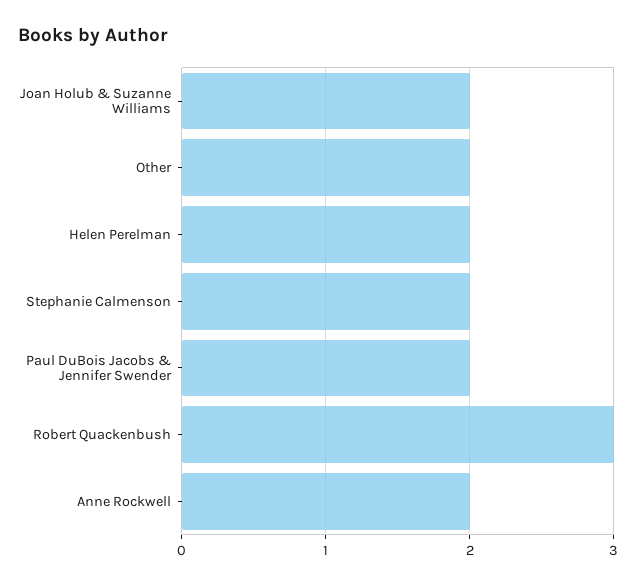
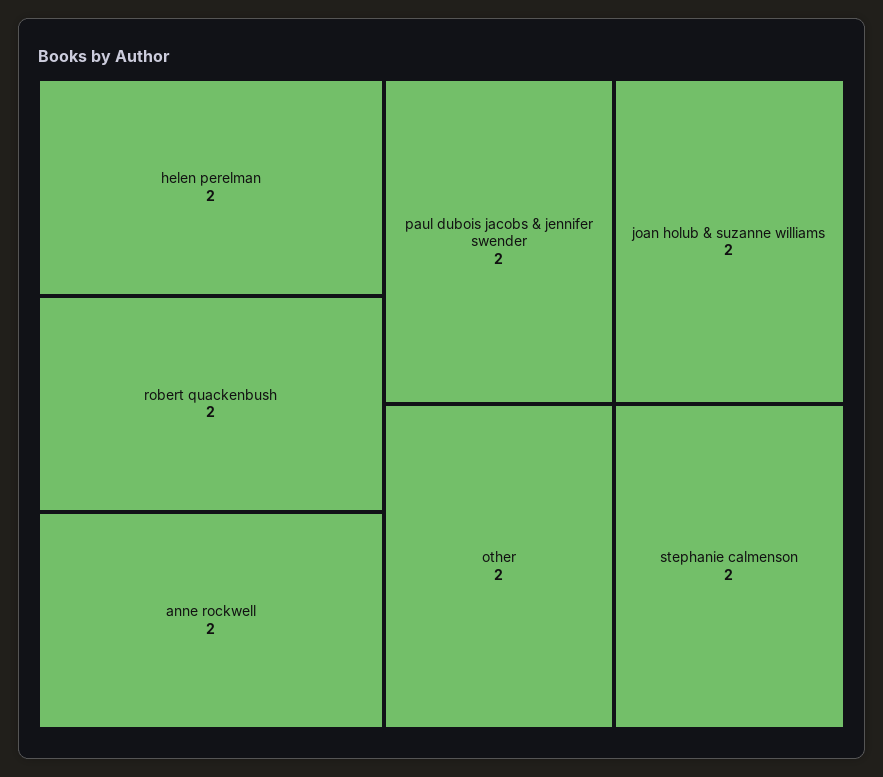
Robert Quackenbush: 3 -> 2

